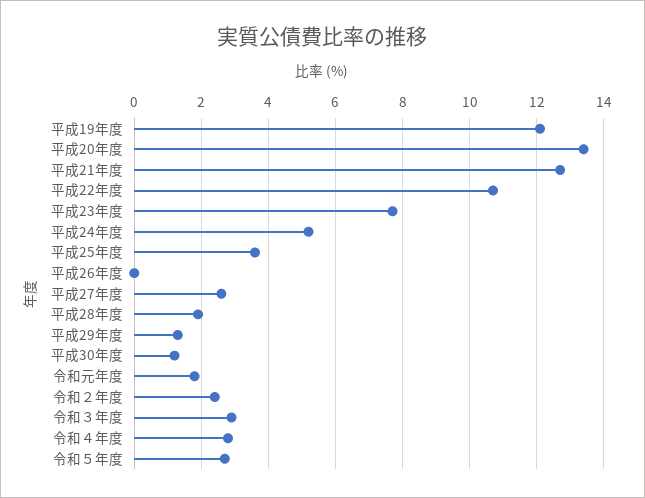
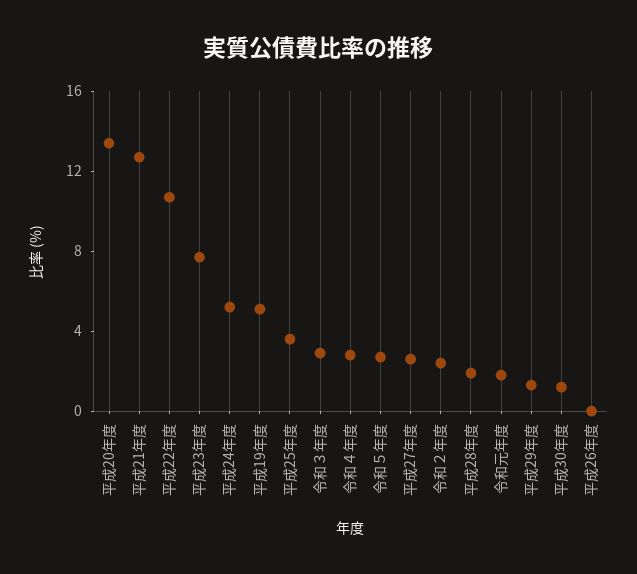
平成19年度: 12 -> 5

